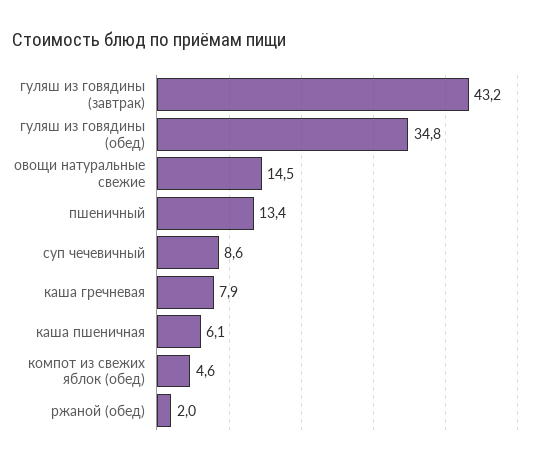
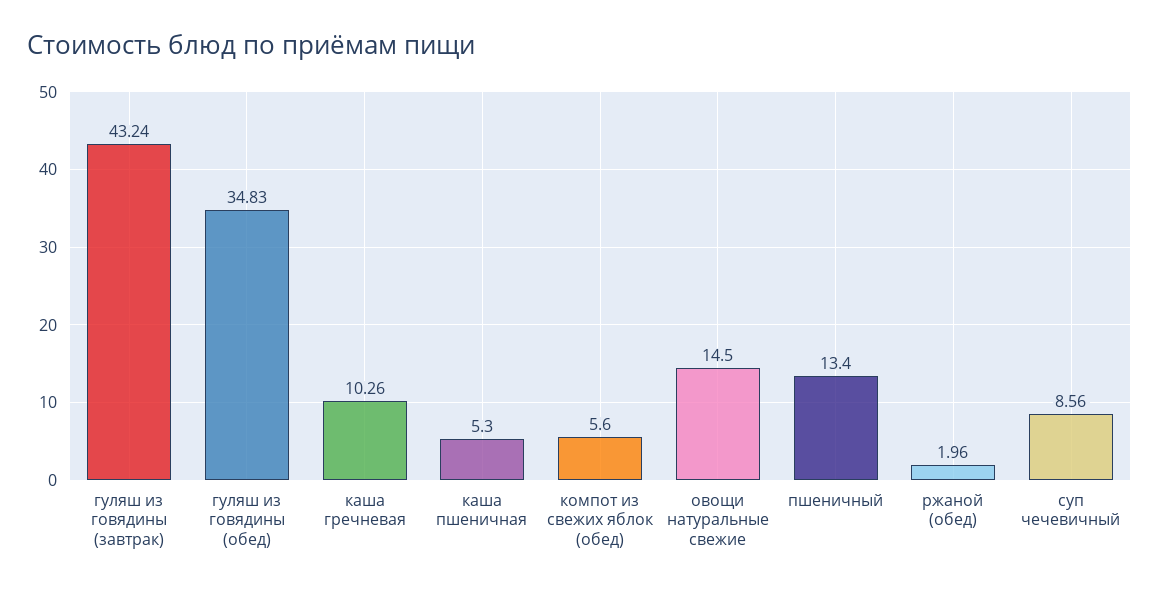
каша гречневая: 7.9 -> 10.26
каша пшеничная: 6.1 -> 5.3
компот из свежих яблок (обед): 4.6 -> 5.6

